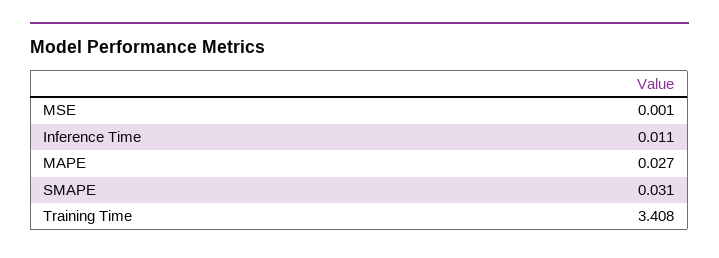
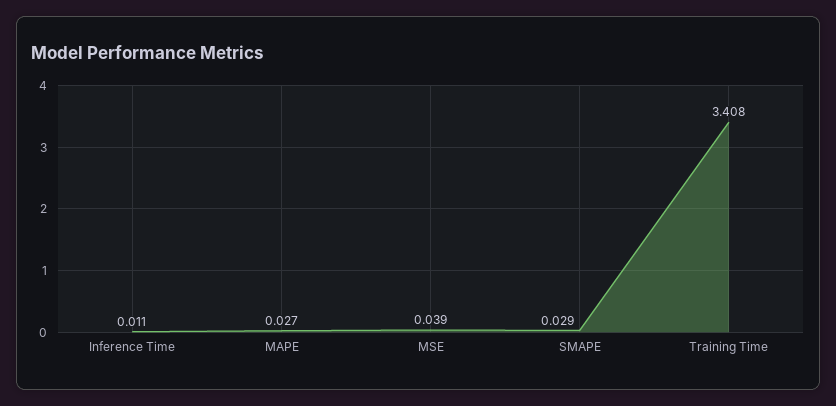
MSE: 0.001 -> 0.039
SMAPE: 0.031 -> 0.029

